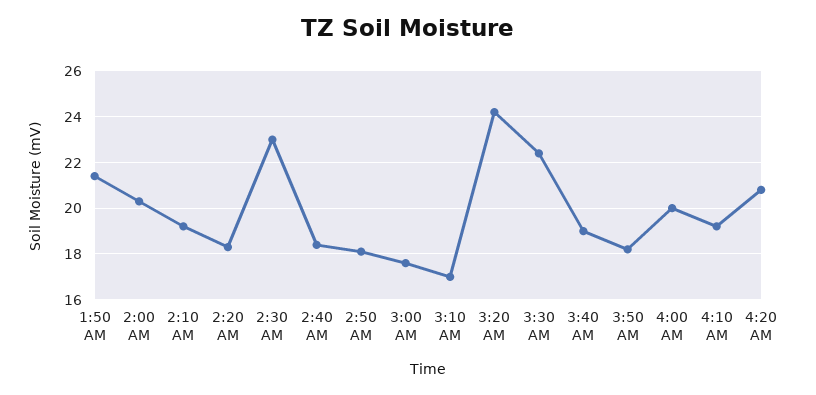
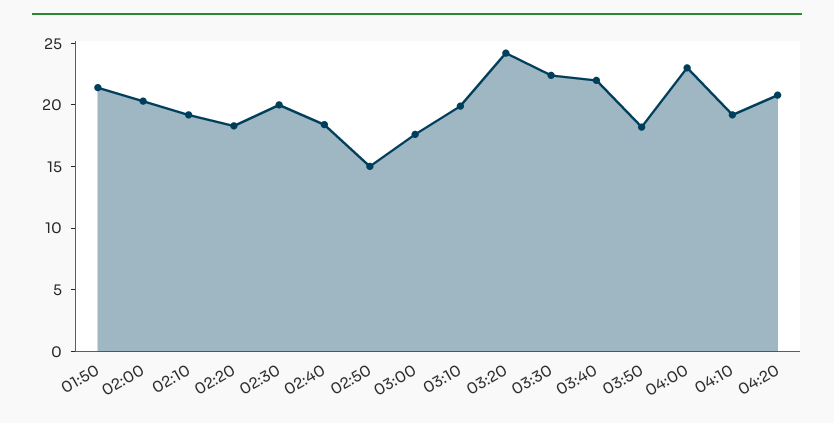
2:30 AM: 23 -> 20
2:50 AM: 18 -> 15
3:10 AM: 17 -> 20
3:40 AM: 19 -> 22
4:00 AM: 20 -> 23

